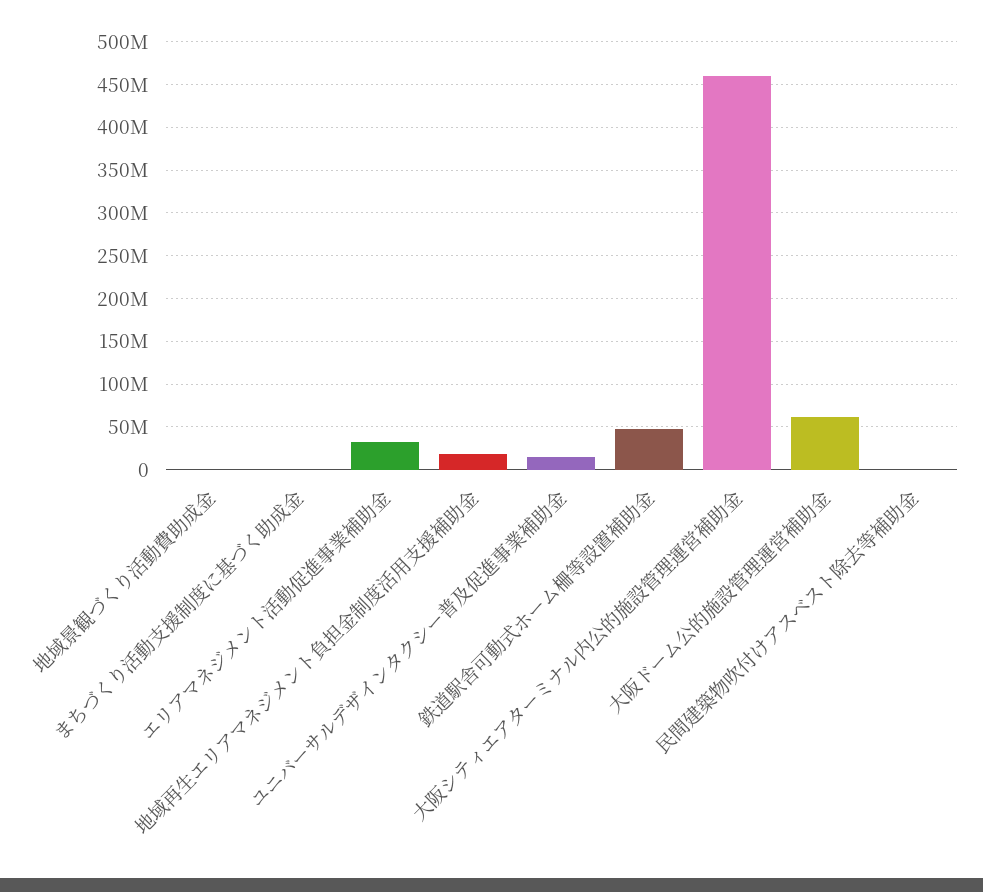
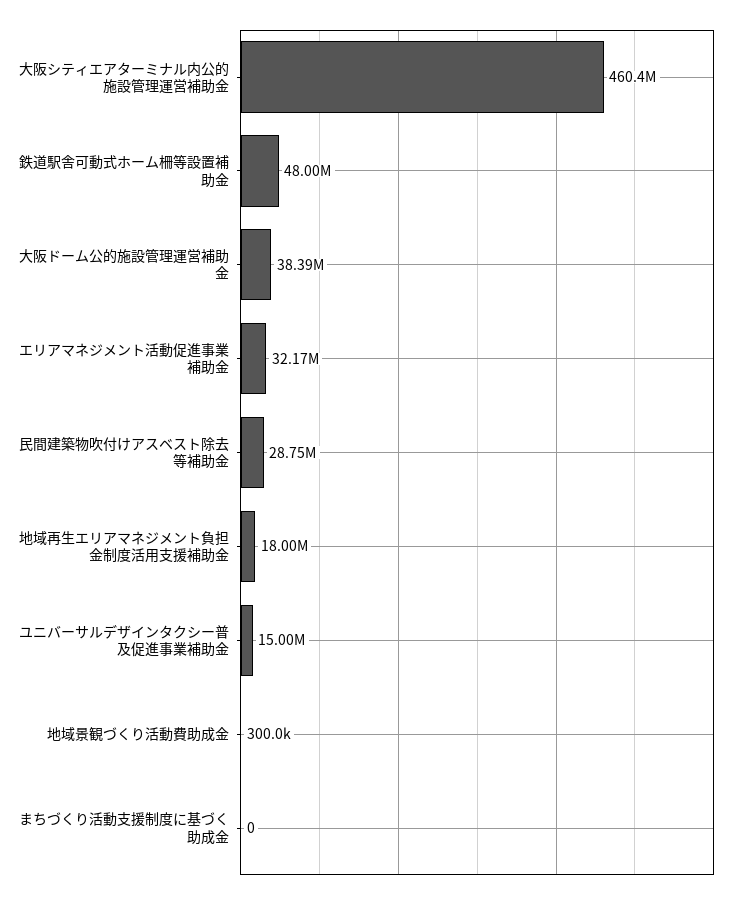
大阪ドーム公的施設管理運営補助金: 60000000 -> 38390000
民間建築物吹付けアスベスト除去等補助金: 0 -> 28750000

